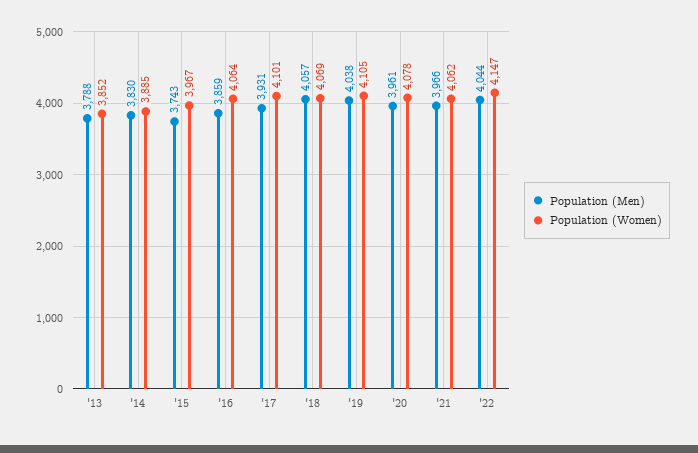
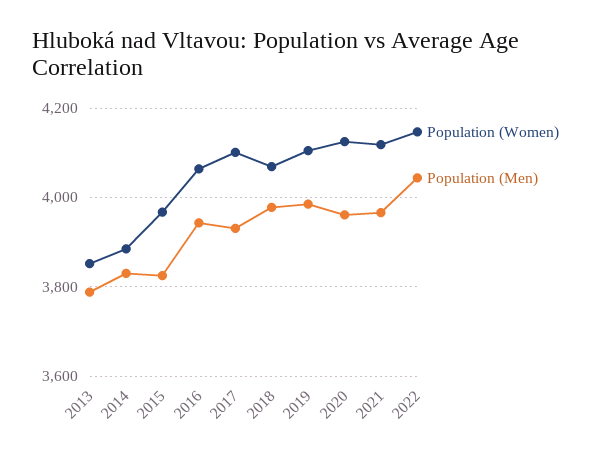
Population (Men), '15: 3743 -> 3820
Population (Men), '16: 3859 -> 3940
Population (Men), '18: 4057 -> 3980
Population (Men), '19: 4038 -> 3980
Population (Women), '20: 4078 -> 4120
Population (Women), '21: 4062 -> 4120

